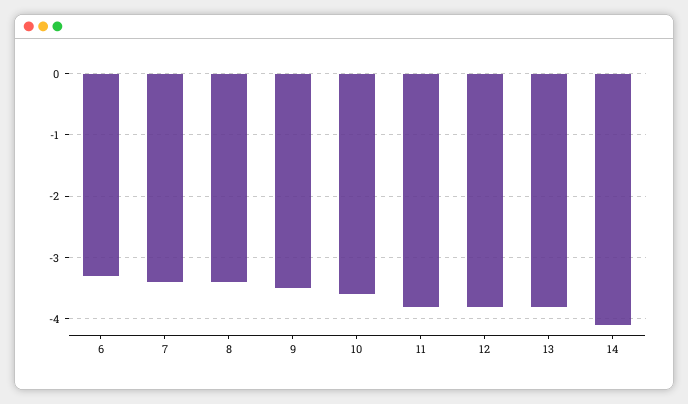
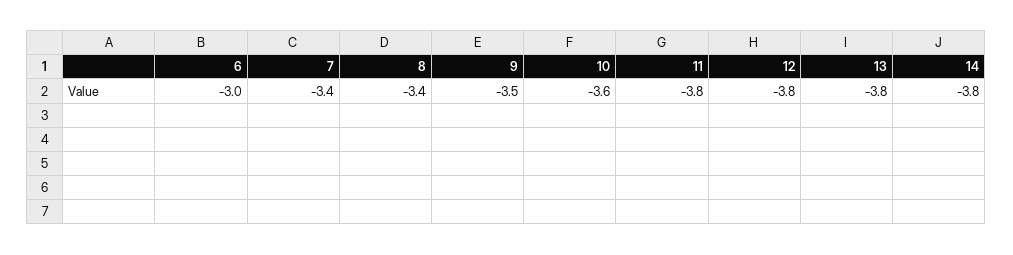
6: -3.3 -> -3
14: -4.1 -> -3.8

